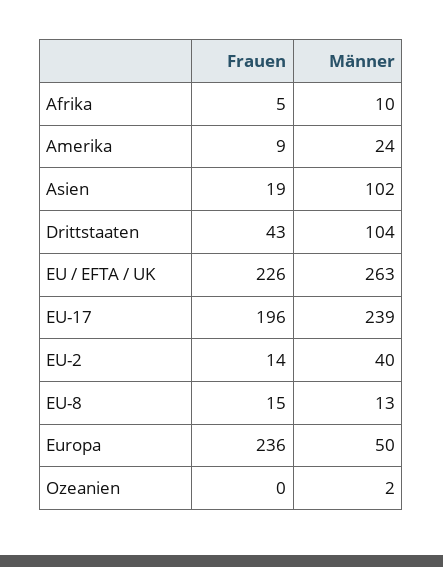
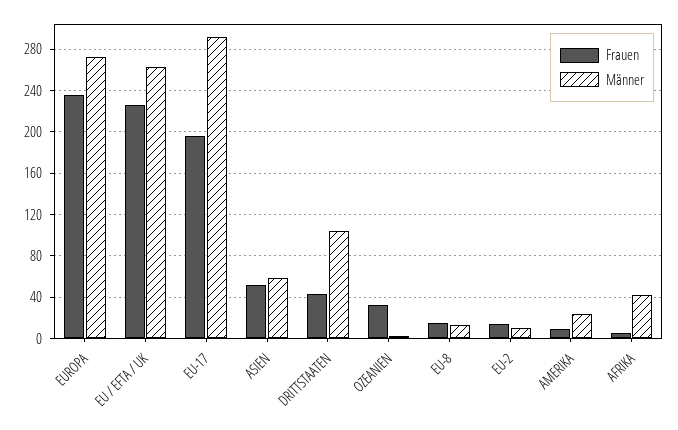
Männer, Afrika: 10 -> 40
Frauen, Asien: 19 -> 50
Männer, Asien: 102 -> 60
Männer, EU-17: 239 -> 290
Männer, EU-2: 40 -> 10
Männer, Europa: 50 -> 270
Frauen, Ozeanien: 0 -> 30

